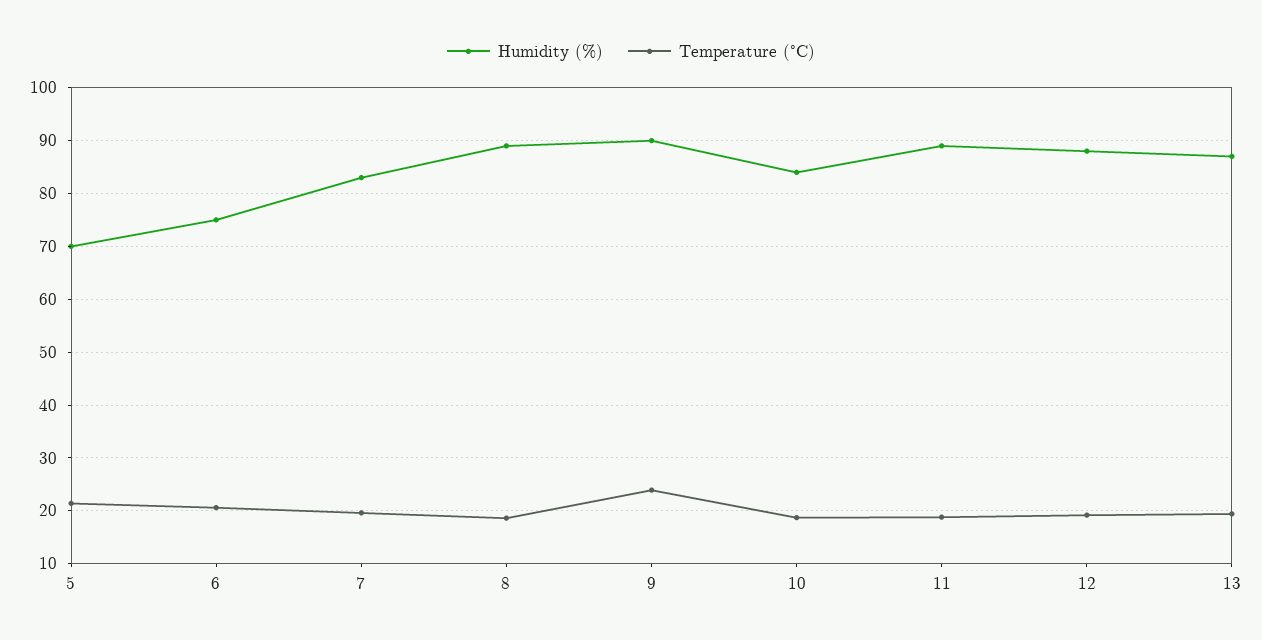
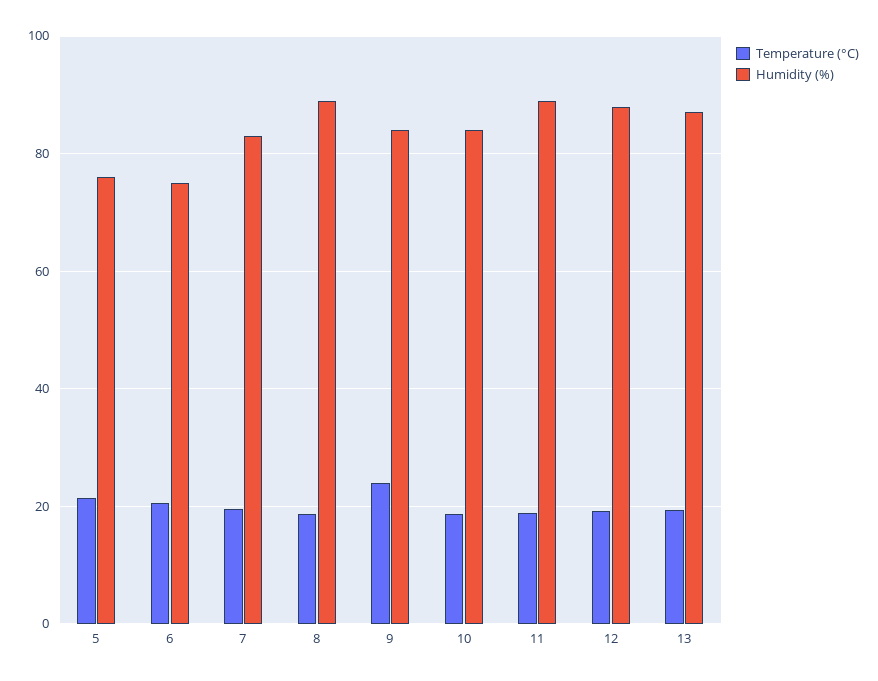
Humidity (%), 5: 70 -> 76
Humidity (%), 9: 90 -> 84

